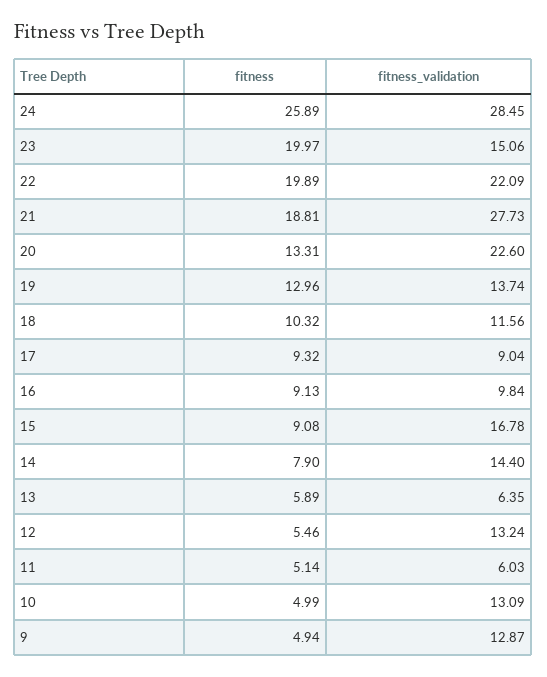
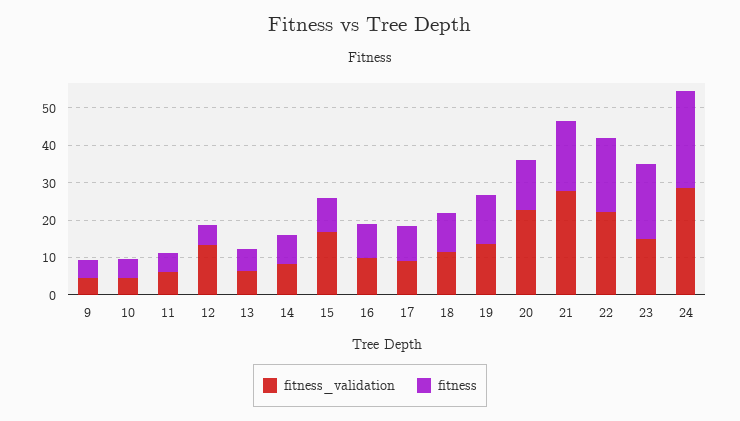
fitness_validation, 14: 14.4 -> 7.5
fitness_validation, 10: 13.09 -> 5
fitness_validation, 9: 12.87 -> 5

